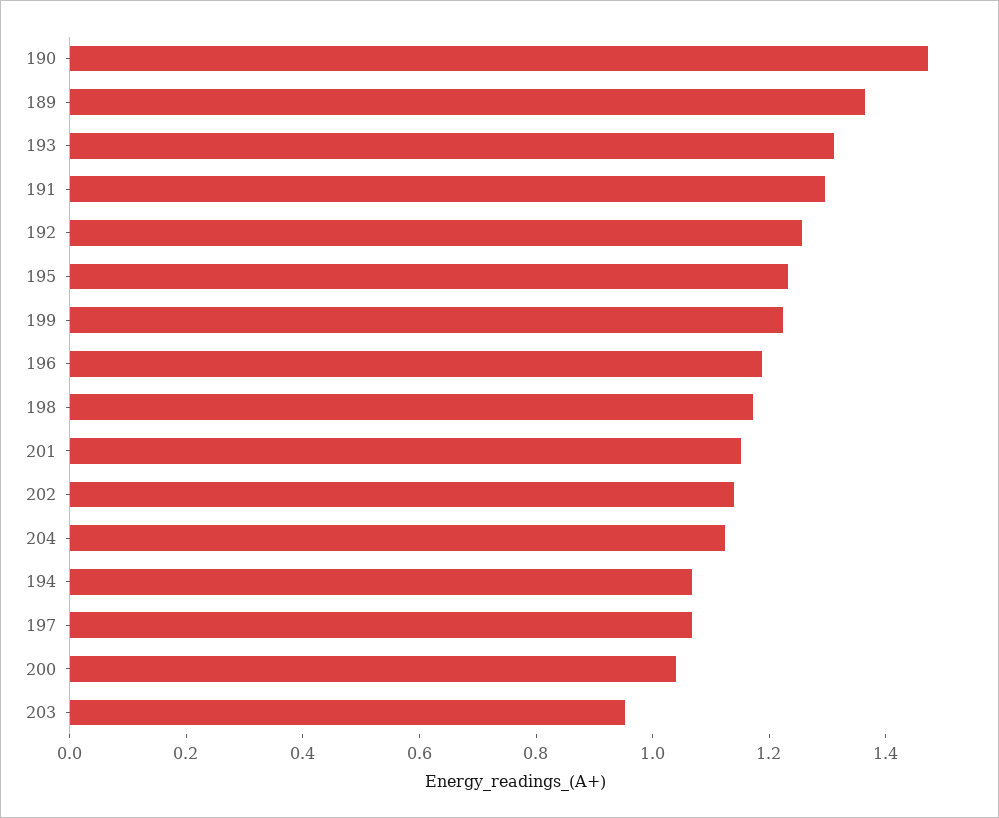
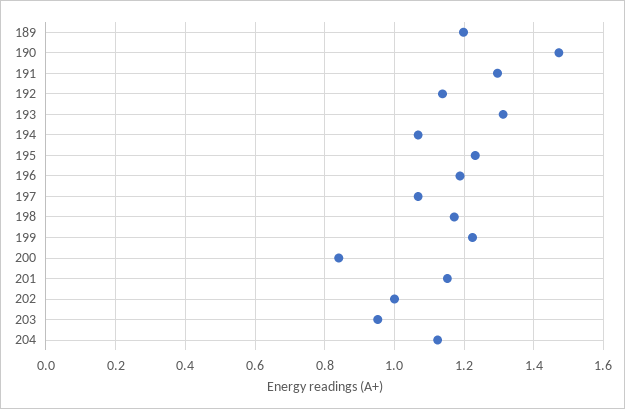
189: 1.35 -> 1.2
192: 1.25 -> 1.14
202: 1.15 -> 1
200: 1.05 -> 0.84

